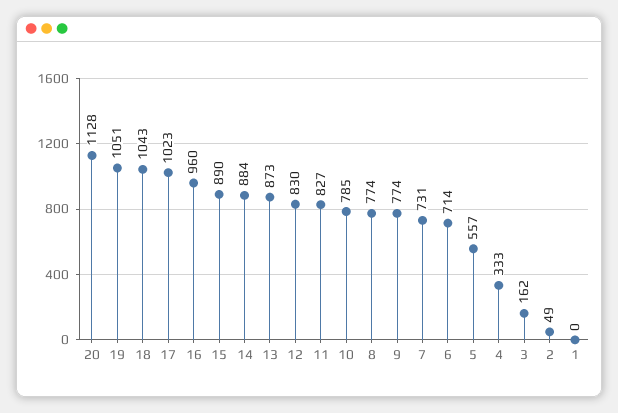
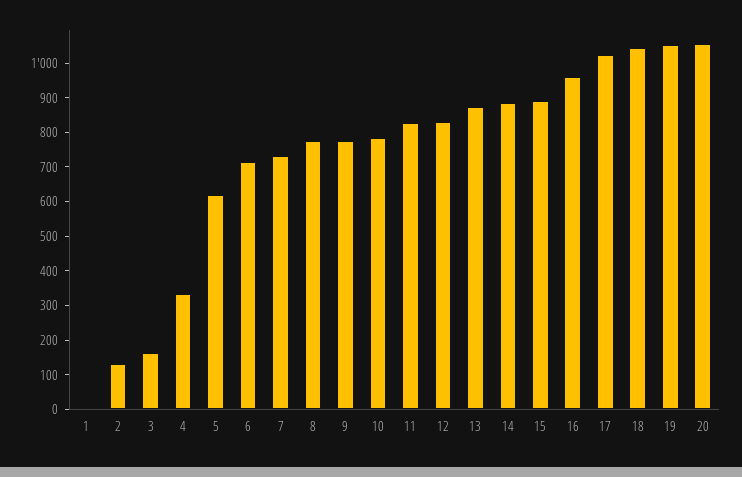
20: 1128 -> 1050
5: 557 -> 625
2: 49 -> 125

